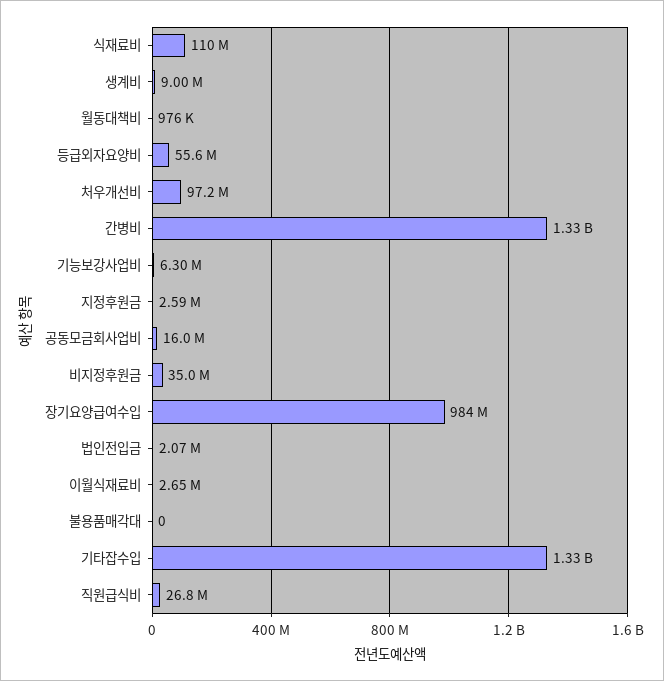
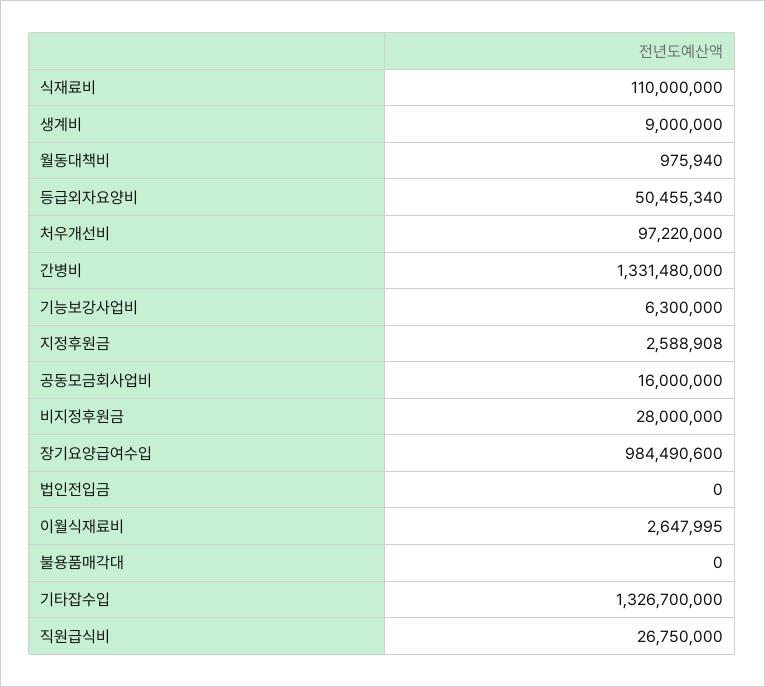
등급외자요양비: 55600000 -> 50455340
비지정후원금: 35000000 -> 28000000
법인전입금: 2070000 -> 0

